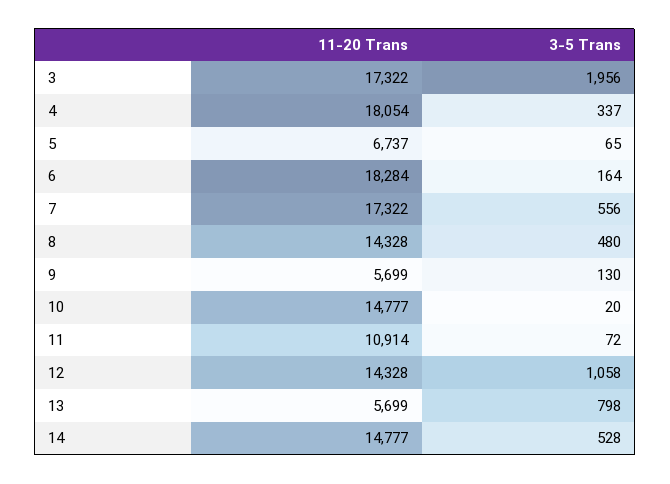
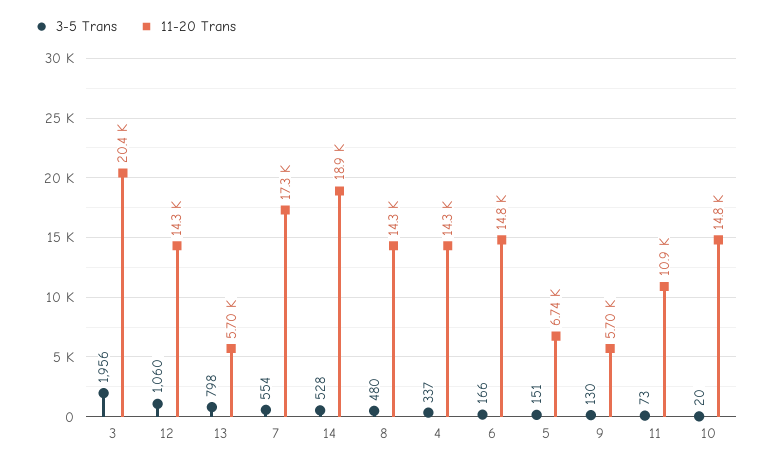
11-20 Trans, 3: 17322 -> 20400
11-20 Trans, 4: 18054 -> 14300
3-5 Trans, 5: 65 -> 151
11-20 Trans, 6: 18284 -> 14800
3-5 Trans, 6: 164 -> 166
3-5 Trans, 7: 556 -> 554
3-5 Trans, 11: 72 -> 73
3-5 Trans, 12: 1058 -> 1060
11-20 Trans, 14: 14777 -> 18900

